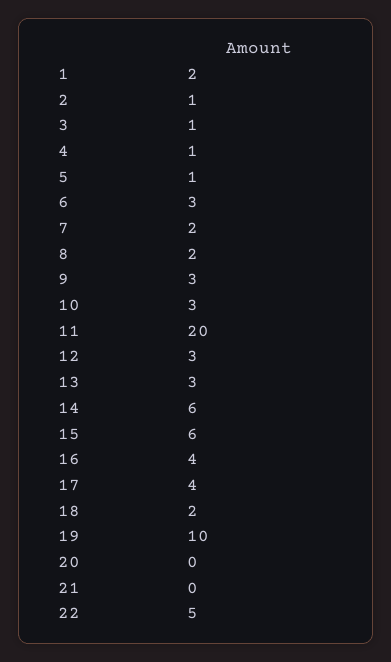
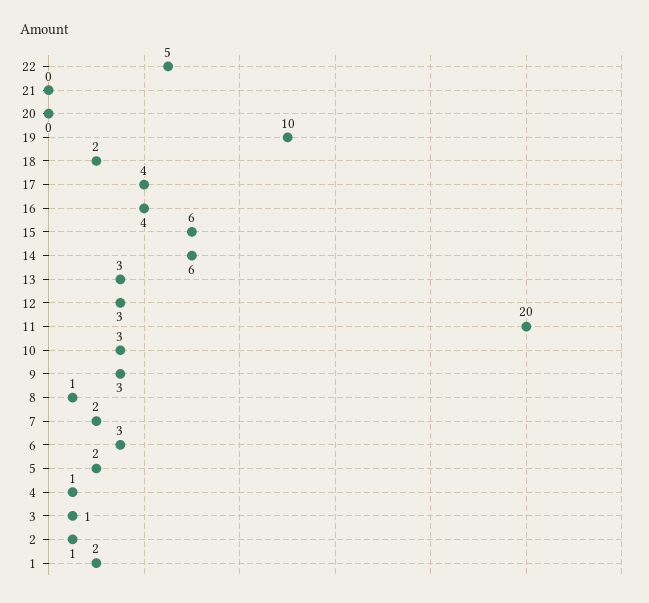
5: 1 -> 2
8: 2 -> 1

